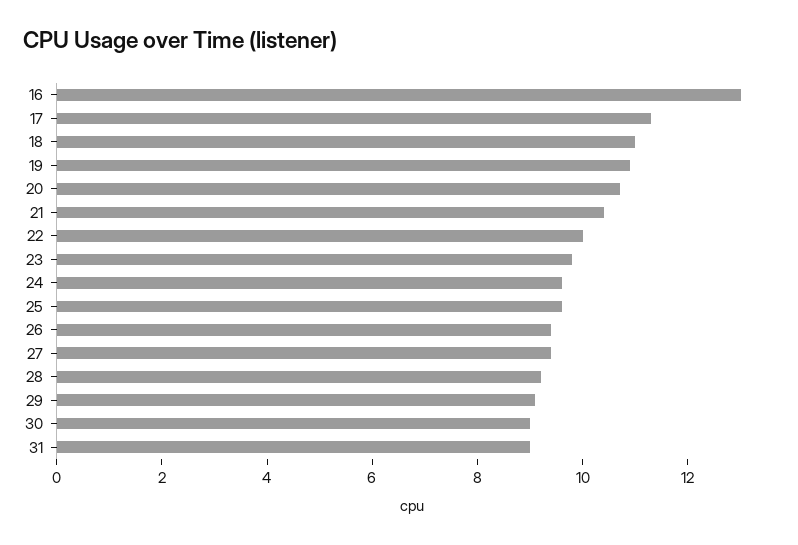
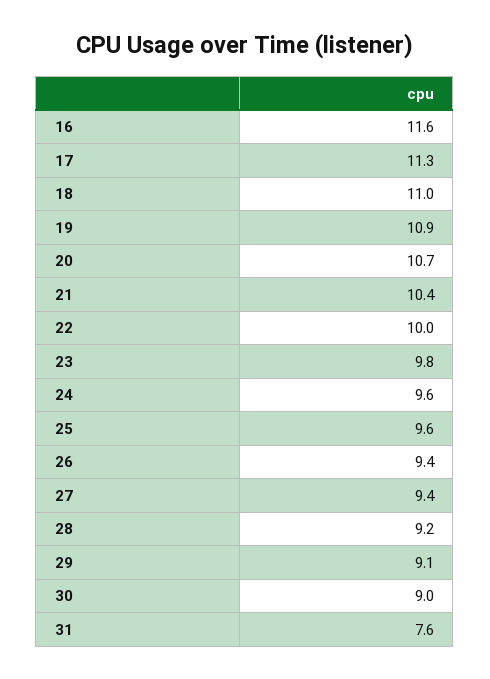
16: 13 -> 11.6
31: 9 -> 7.6

